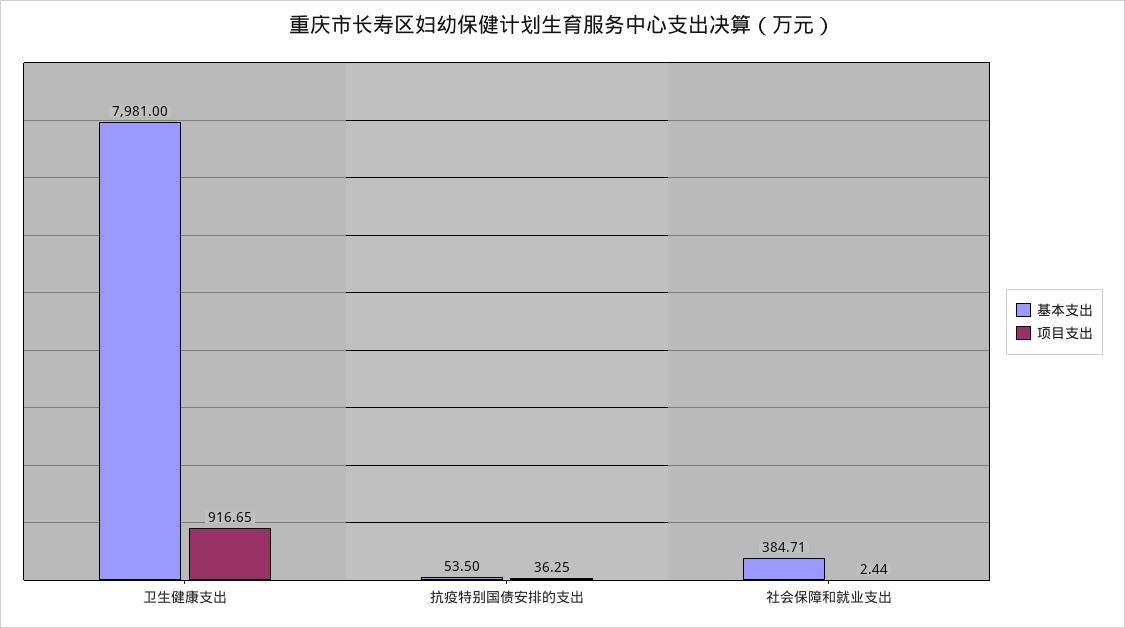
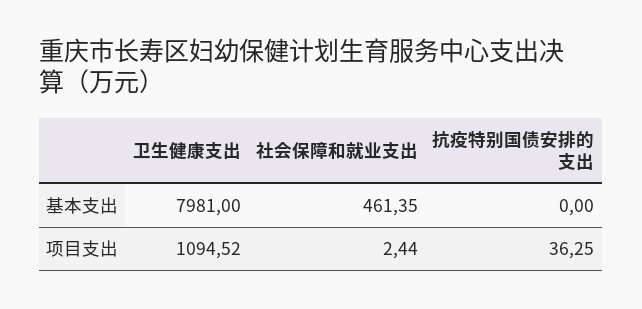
项目支出, 卫生健康支出: 916.65 -> 1094.52
基本支出, 抗疫特别国债安排的支出: 53.5 -> 0
基本支出, 社会保障和就业支出: 384.71 -> 461.35

